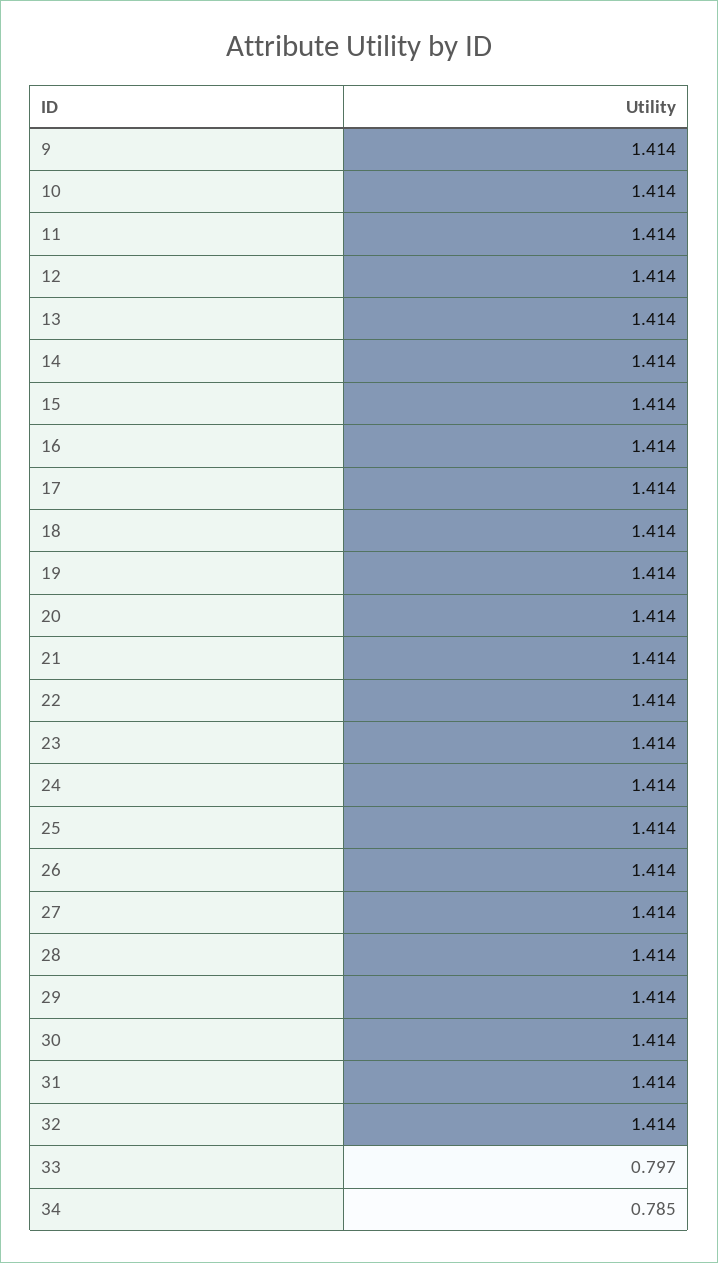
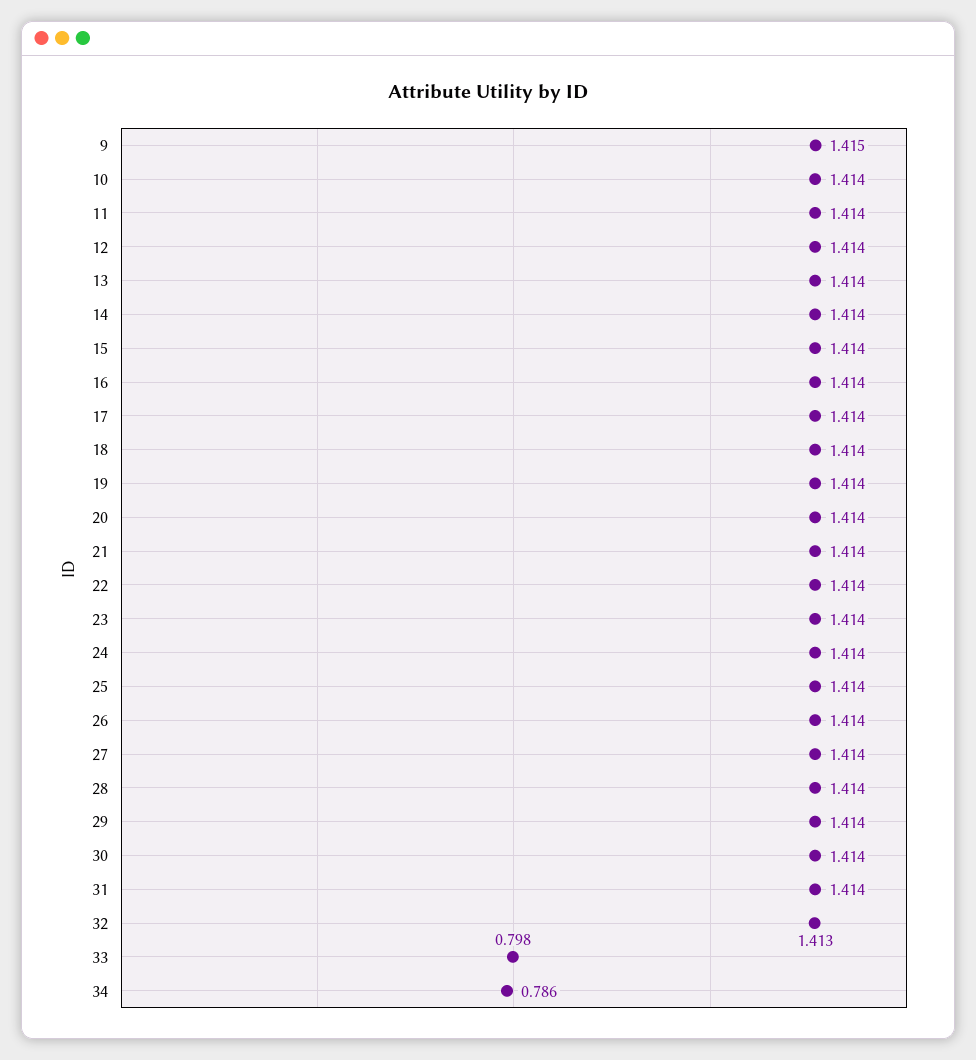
9: 1.414 -> 1.415
32: 1.414 -> 1.413
33: 0.797 -> 0.798
34: 0.785 -> 0.786

